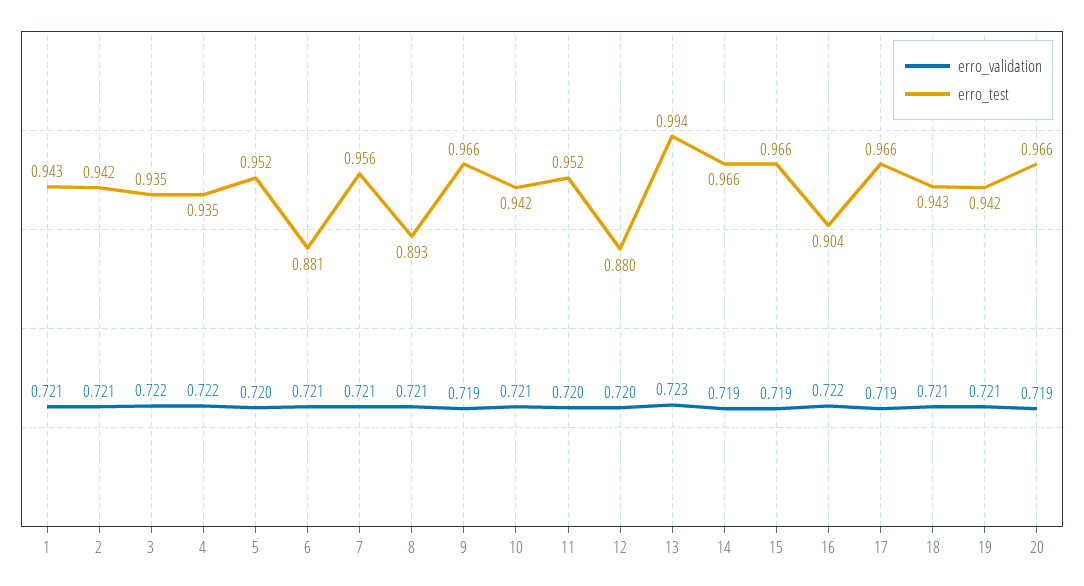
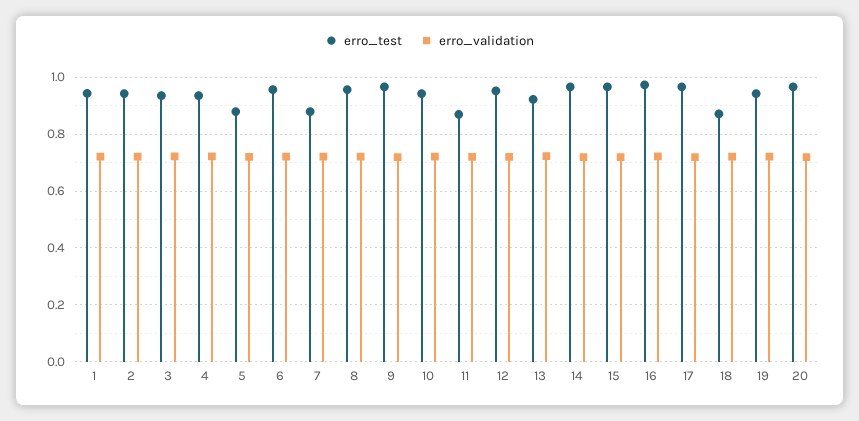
erro_test, 5: 0.952 -> 0.875
erro_test, 6: 0.881 -> 0.95
erro_test, 7: 0.956 -> 0.875
erro_test, 8: 0.893 -> 0.95
erro_test, 11: 0.952 -> 0.875
erro_test, 12: 0.88 -> 0.95
erro_test, 13: 0.994 -> 0.925
erro_test, 16: 0.904 -> 0.975
erro_test, 18: 0.943 -> 0.875

